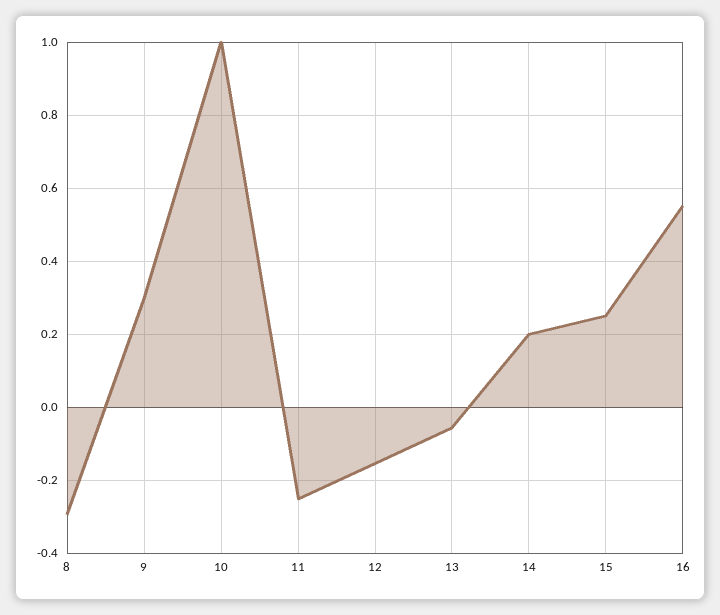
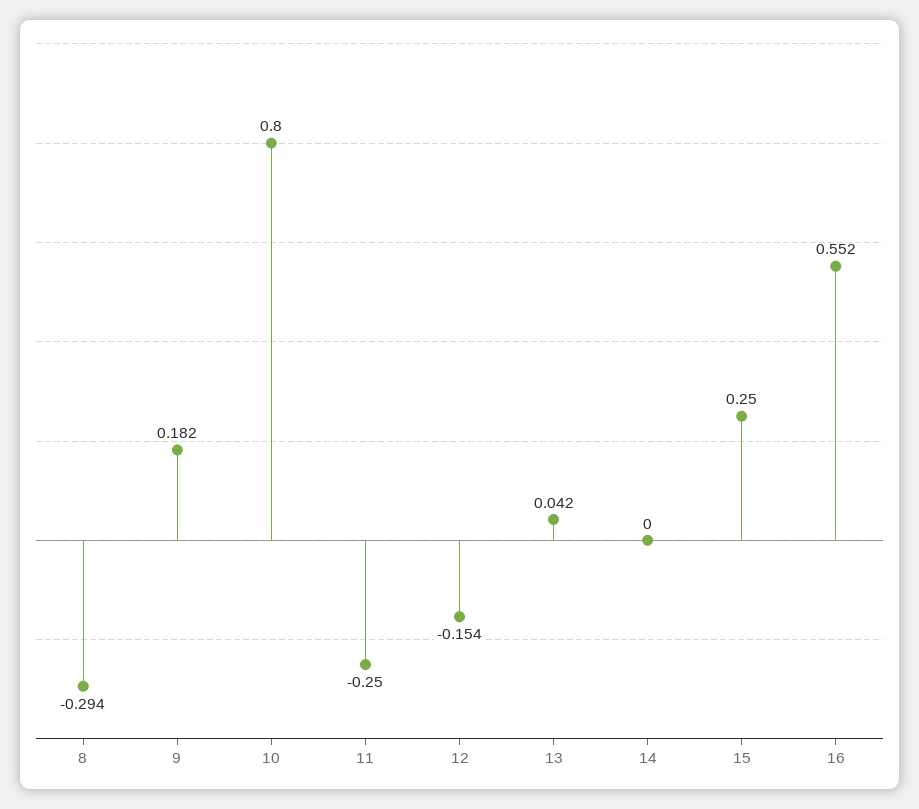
9: 0.3 -> 0.182
10: 1 -> 0.8
13: -0.06 -> 0.042
14: 0.2 -> 0

